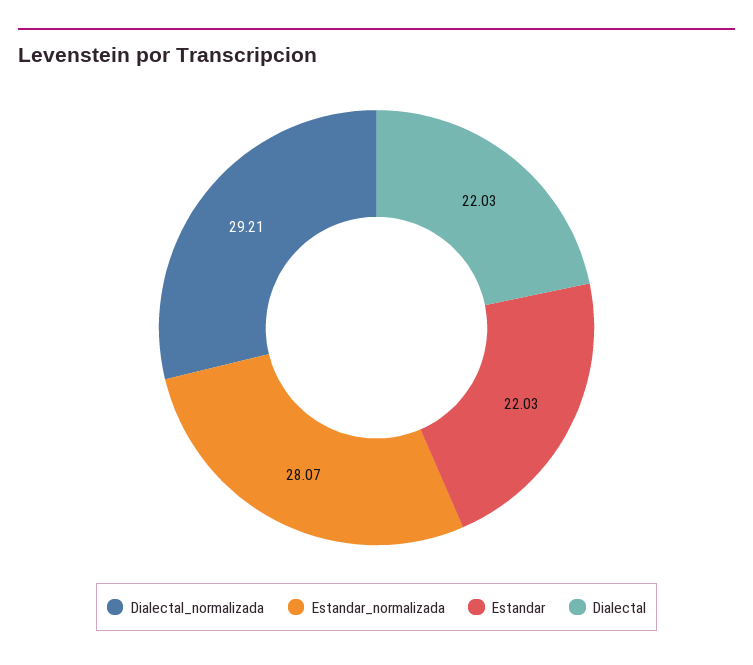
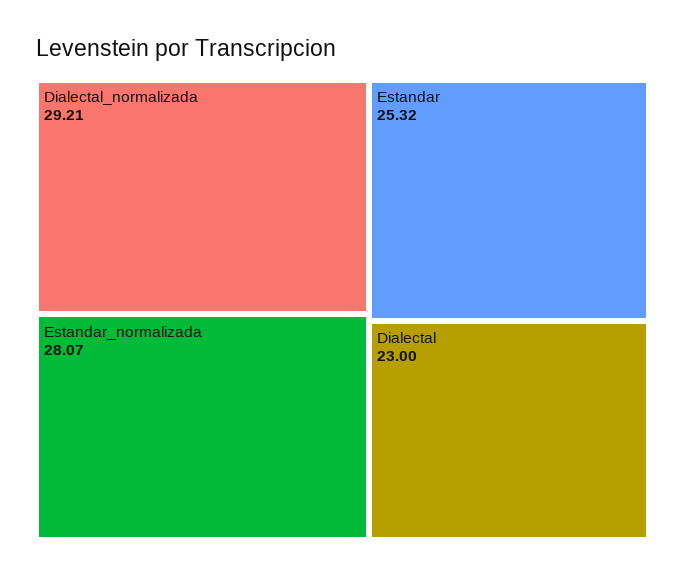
Estandar: 22.03 -> 25.32
Dialectal: 22.03 -> 23

